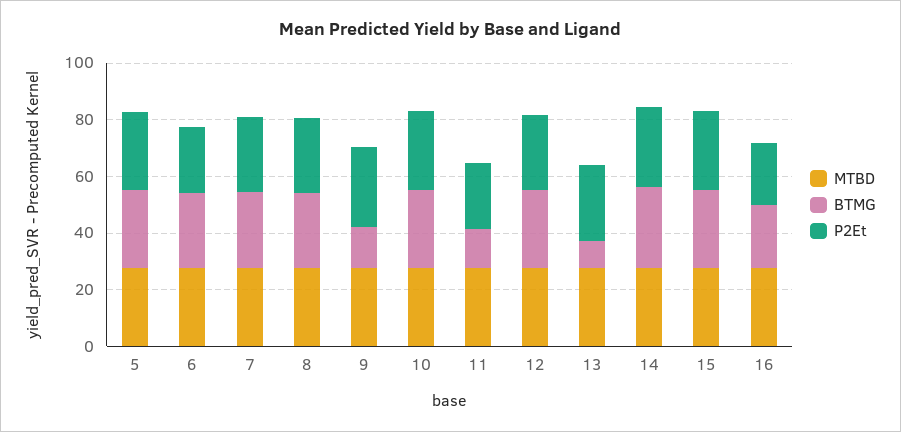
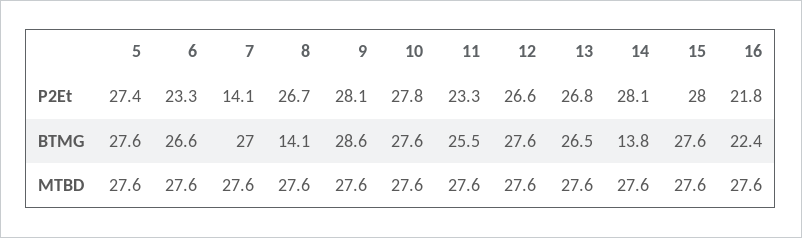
P2Et, 7: 25 -> 14.1
BTMG, 8: 25 -> 14.1
BTMG, 9: 15 -> 28.6
BTMG, 11: 15 -> 25.5
BTMG, 13: 10 -> 26.5
BTMG, 14: 30 -> 13.8

